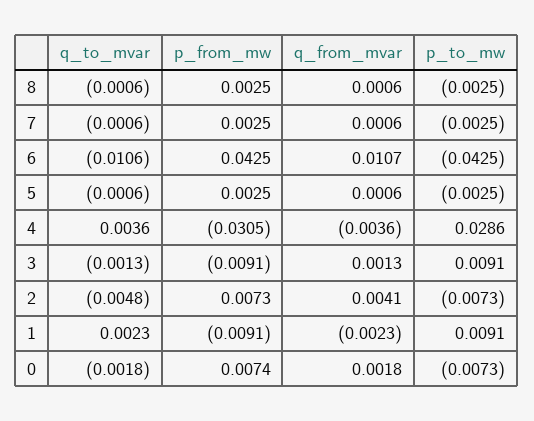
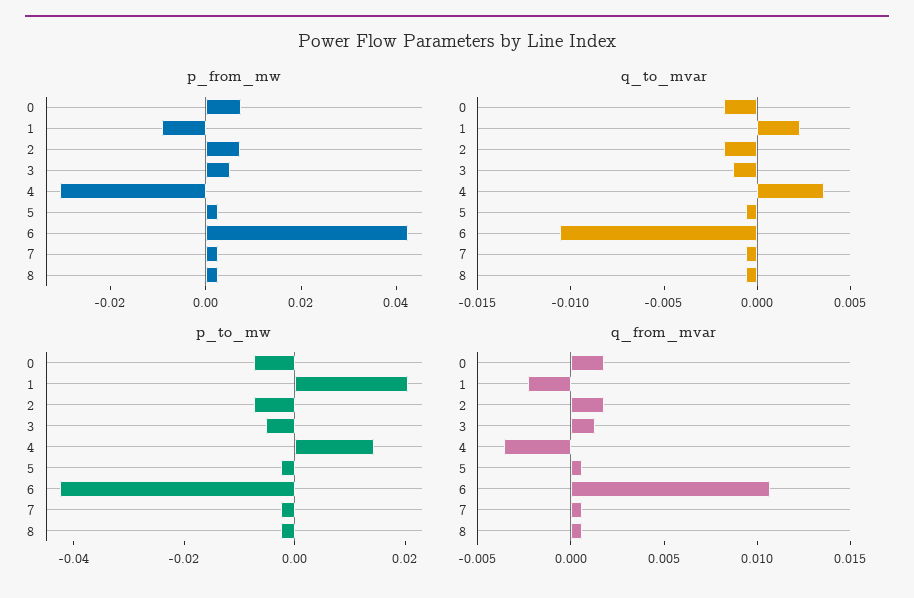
p_to_mw, 4: 0.0286 -> 0.015
p_from_mw, 3: -0.0091 -> 0.005
p_to_mw, 3: 0.0091 -> -0.005
q_to_mvar, 2: -0.0048 -> -0.002
q_from_mvar, 2: 0.0041 -> 0.002
p_to_mw, 1: 0.0091 -> 0.02

